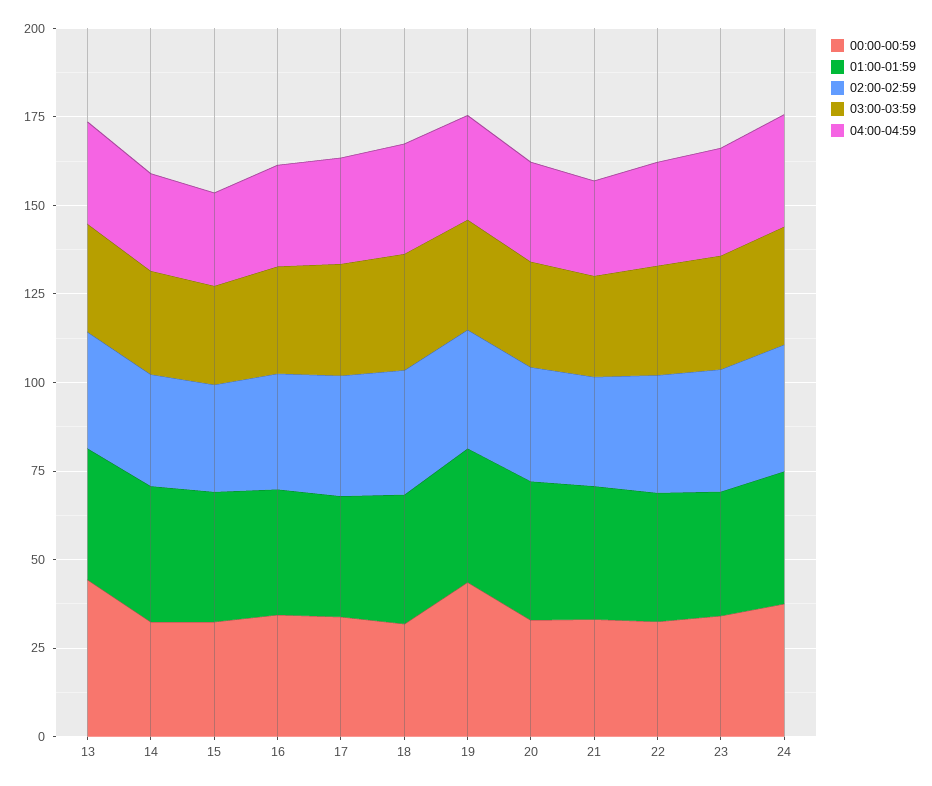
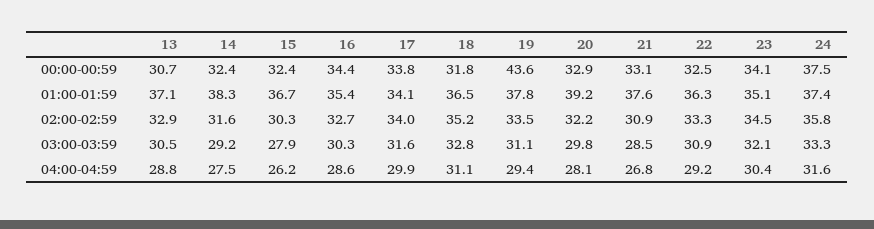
00:00-00:59, 13: 45 -> 30.7

